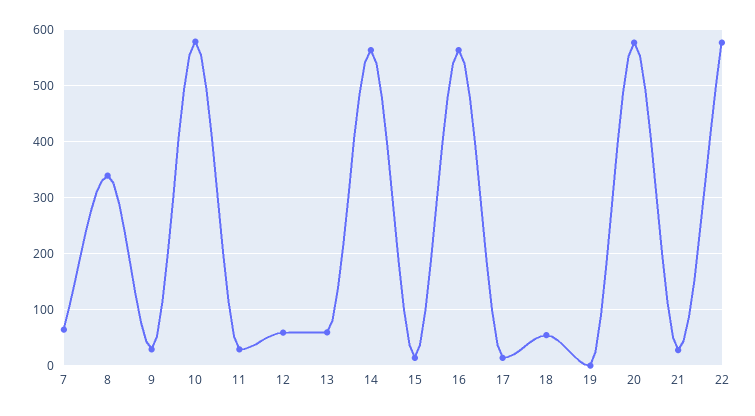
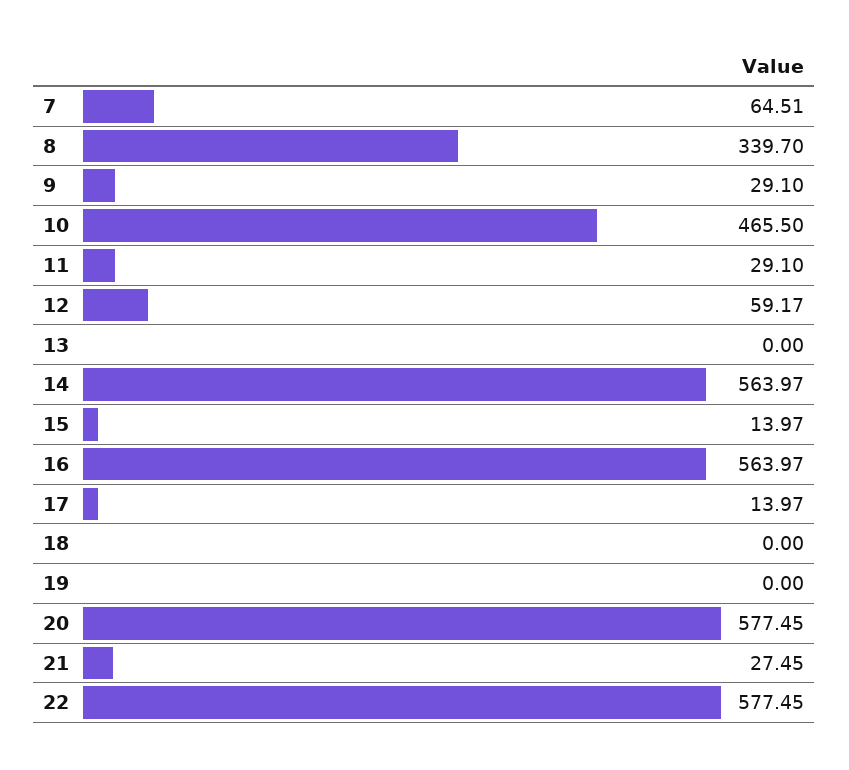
10: 580 -> 465.5
13: 60 -> 0
18: 60 -> 0

